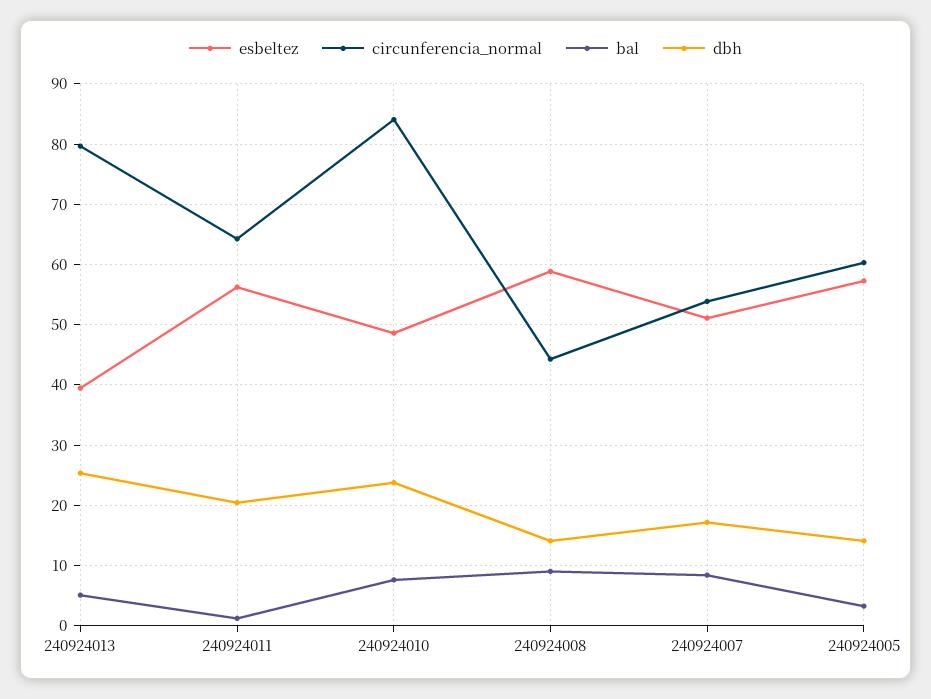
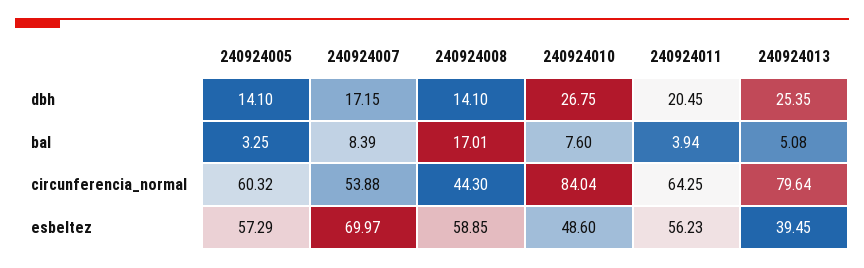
bal, 240924011: 1 -> 3.94
dbh, 240924010: 24 -> 26.75
bal, 240924008: 9 -> 17.01
esbeltez, 240924007: 51 -> 69.97

